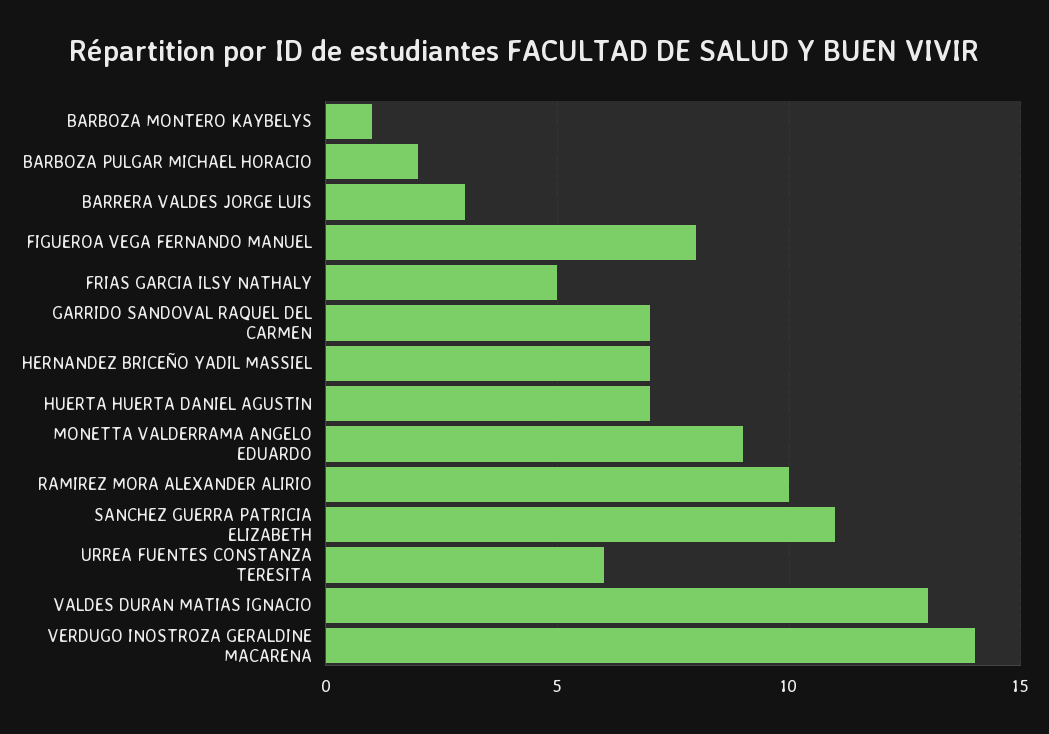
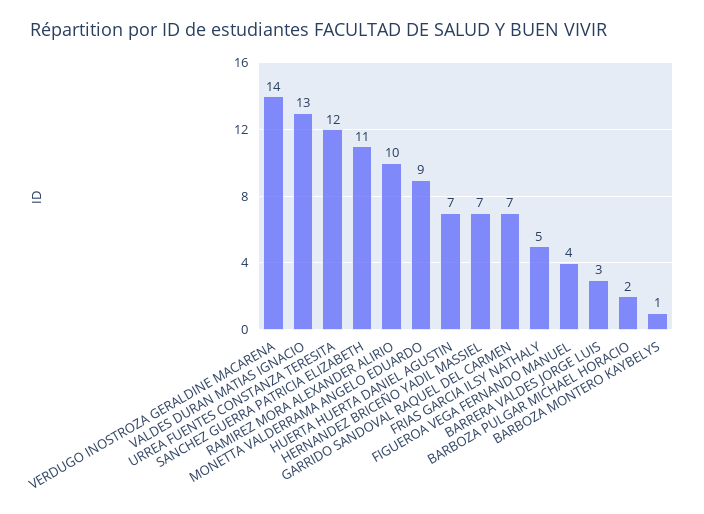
FIGUEROA VEGA FERNANDO MANUEL: 8 -> 4
URREA FUENTES CONSTANZA TERESITA: 6 -> 12

